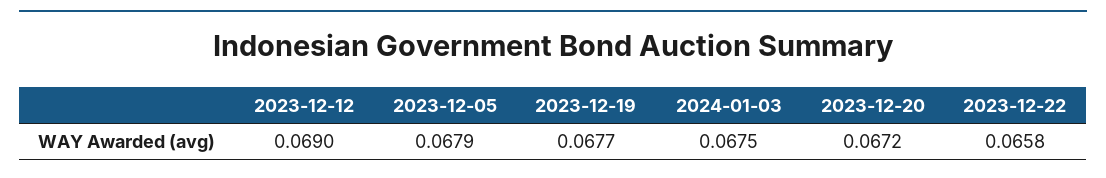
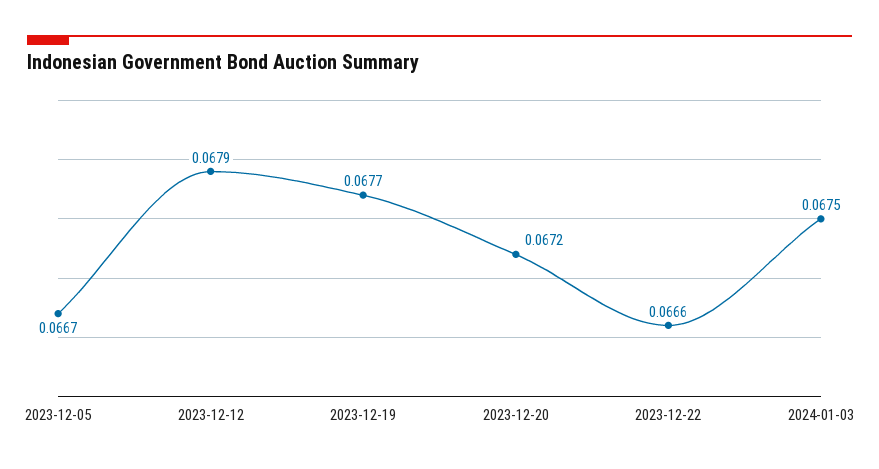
2023-12-12: 0.069 -> 0.0679
2023-12-05: 0.0679 -> 0.0667
2023-12-22: 0.0658 -> 0.0666

